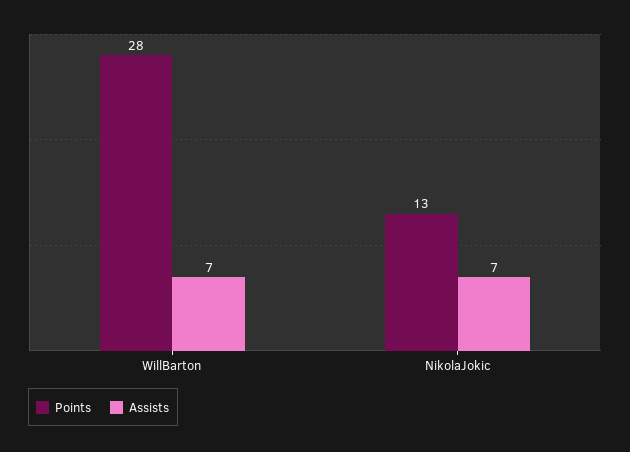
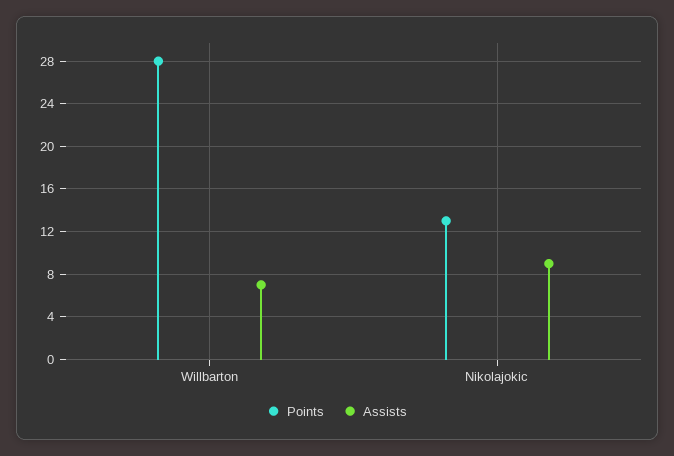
Assists, NikolaJokic: 7 -> 9

